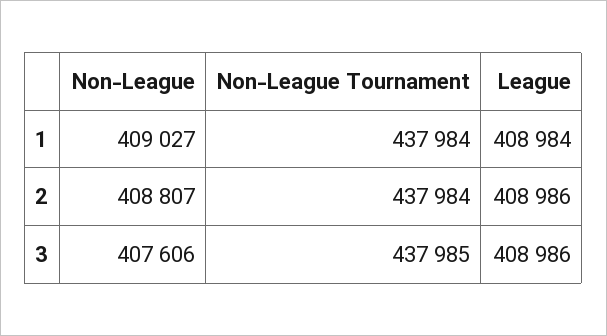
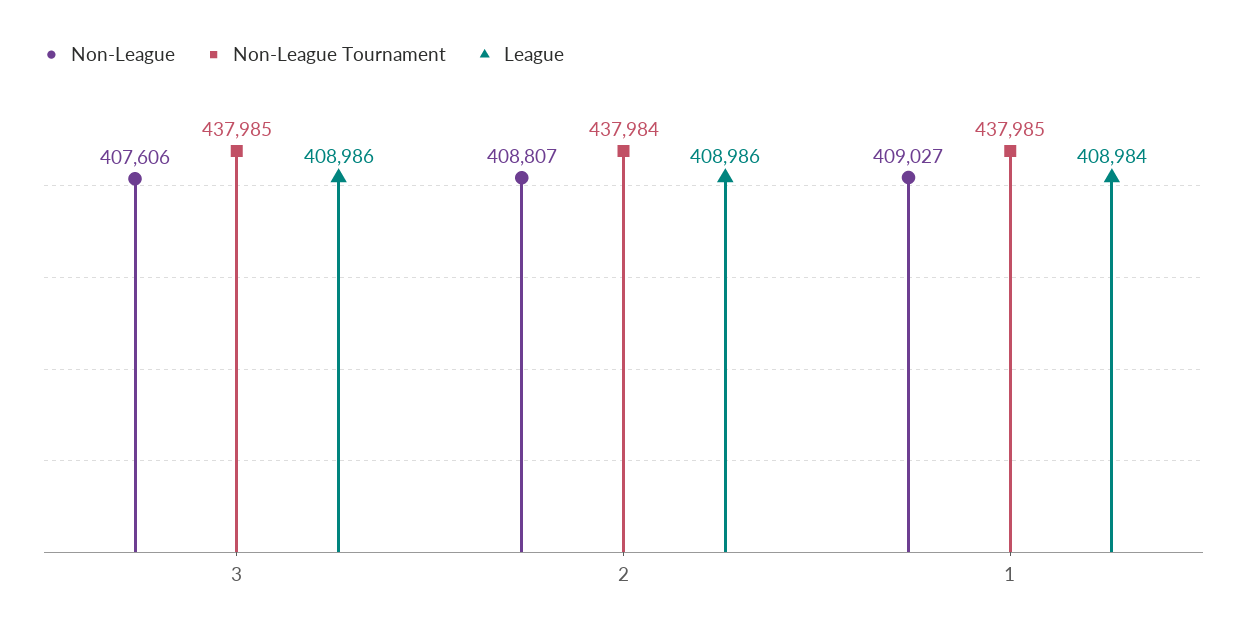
Non-League Tournament, 1: 437984 -> 437985

